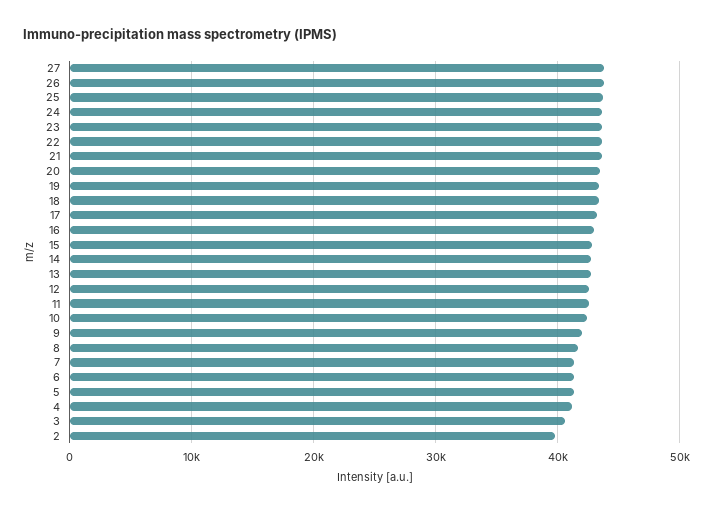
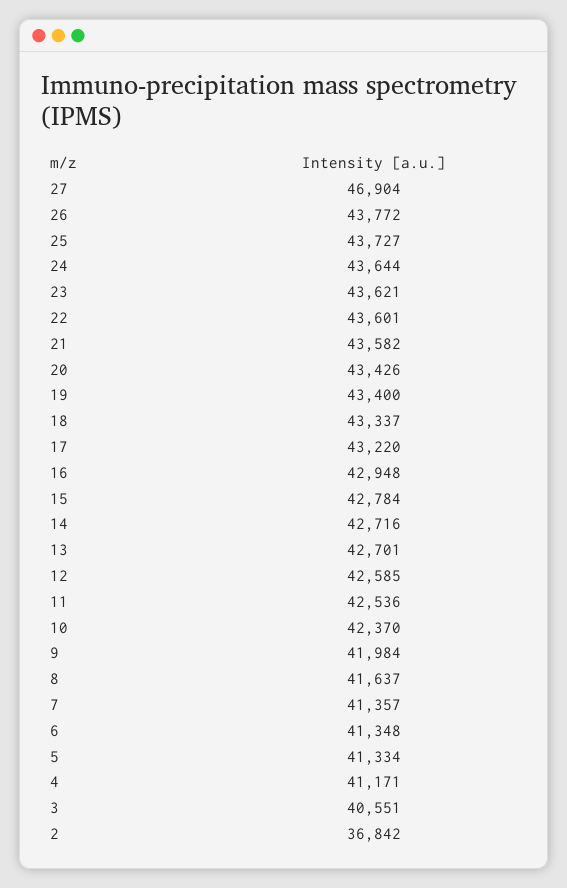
27: 44000 -> 46904
2: 40000 -> 36842

